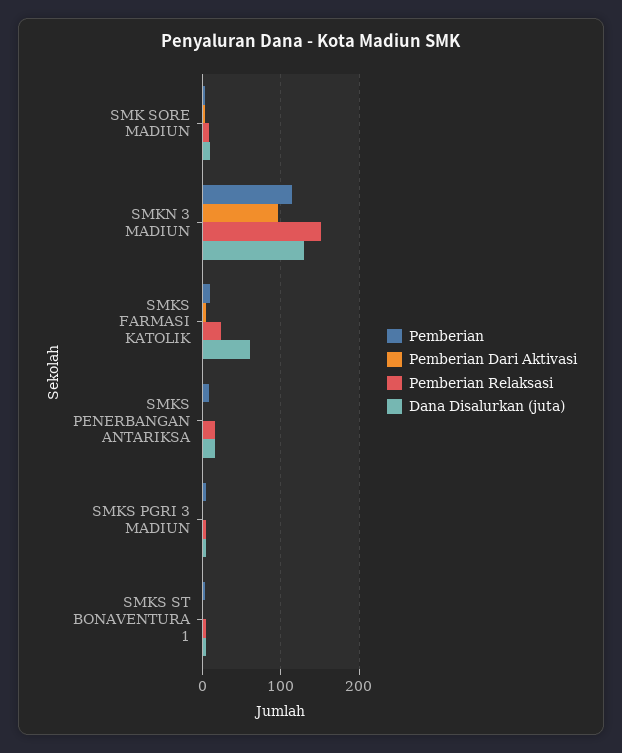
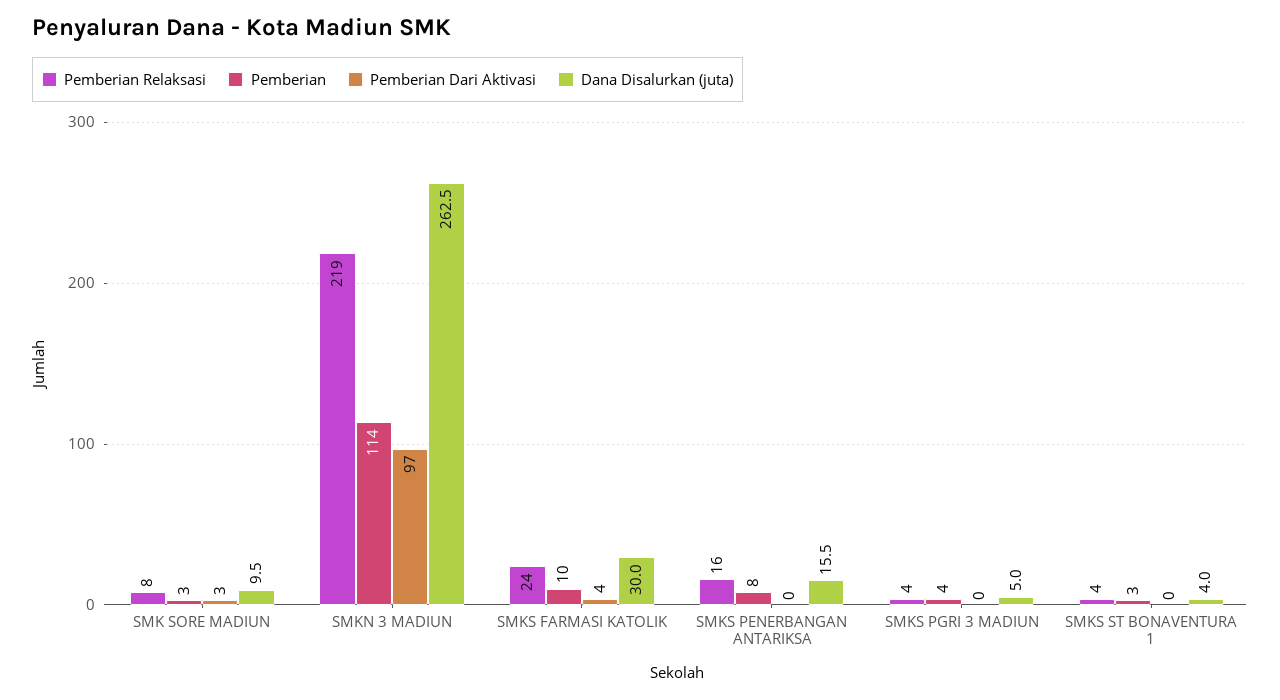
Pemberian Relaksasi, SMKN 3 MADIUN: 150 -> 219
Dana Disalurkan (juta), SMKN 3 MADIUN: 130 -> 262.5
Dana Disalurkan (juta), SMKS FARMASI KATOLIK: 60 -> 30

